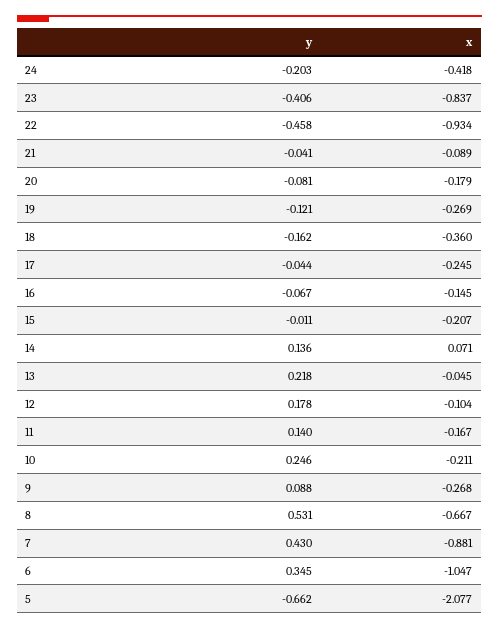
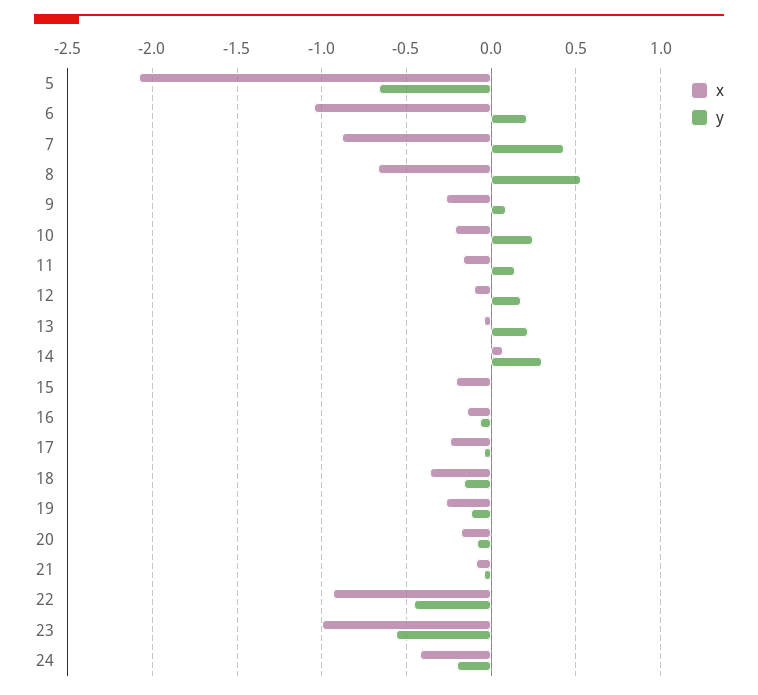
y, 23: -0.406 -> -0.55
x, 23: -0.837 -> -1
y, 14: 0.136 -> 0.3
y, 6: 0.345 -> 0.2

